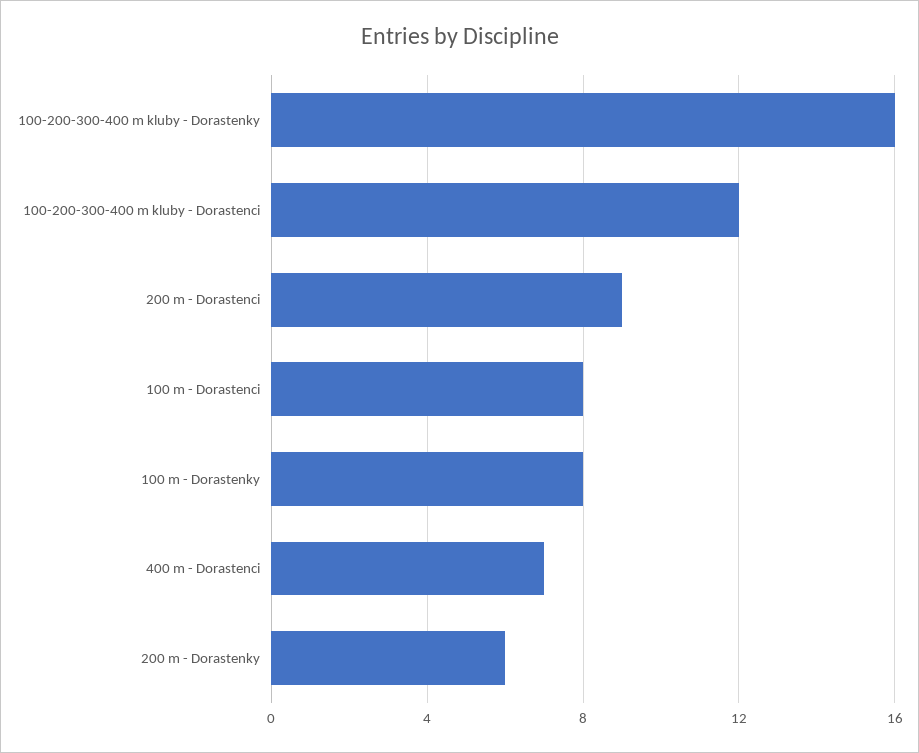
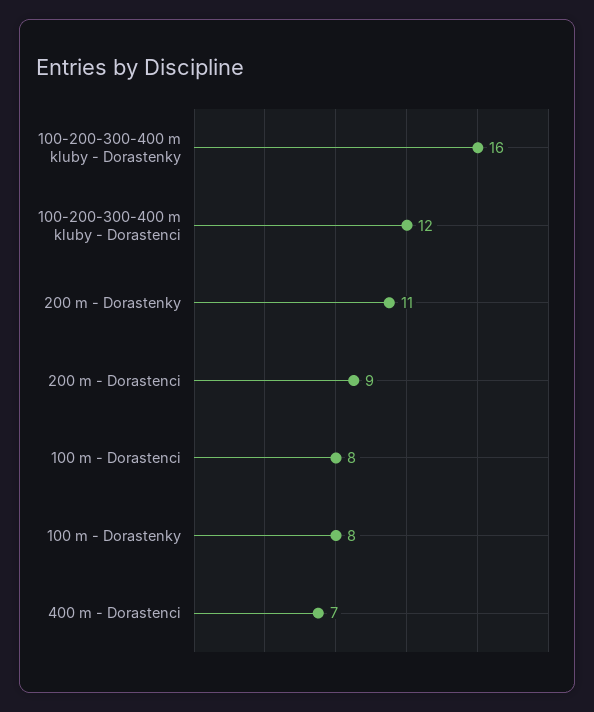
200 m - Dorastenky: 6 -> 11

